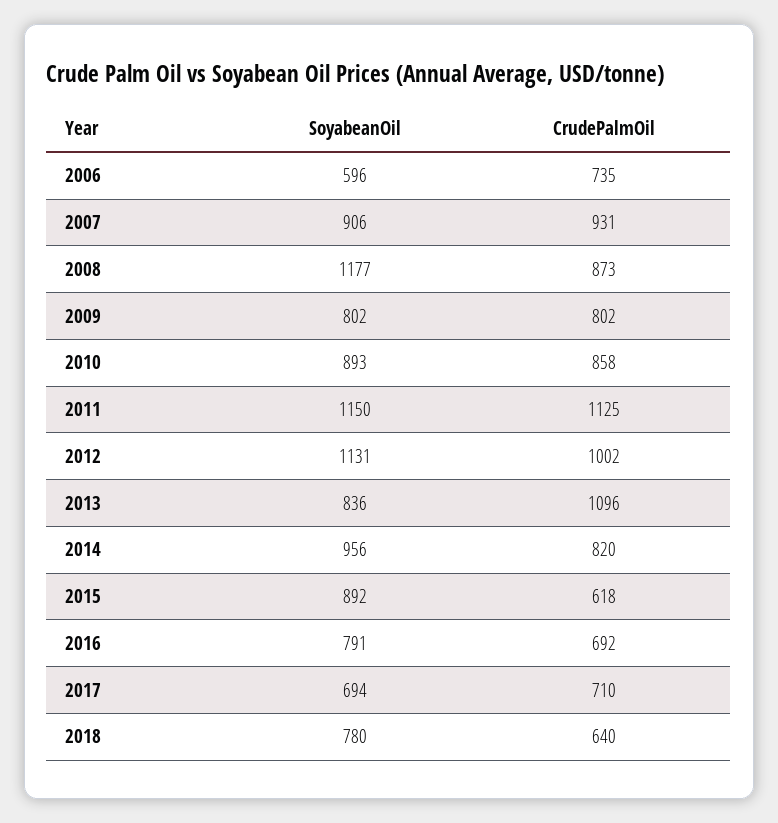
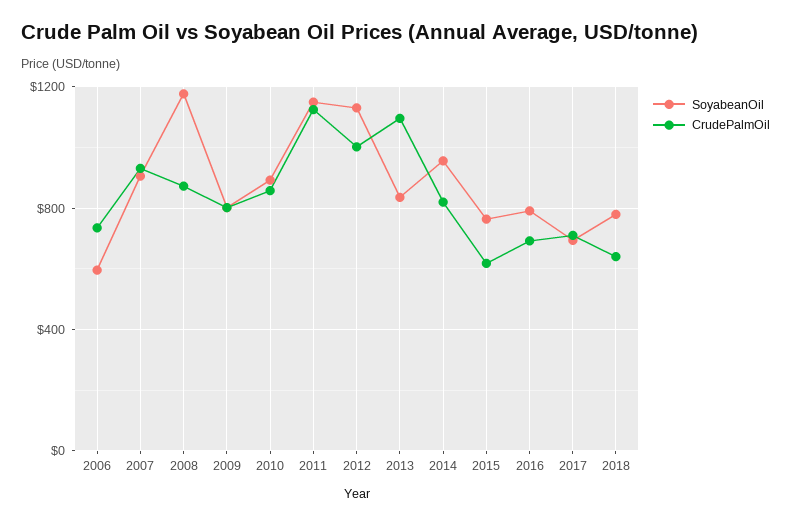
SoyabeanOil, 2015: 892 -> 750

